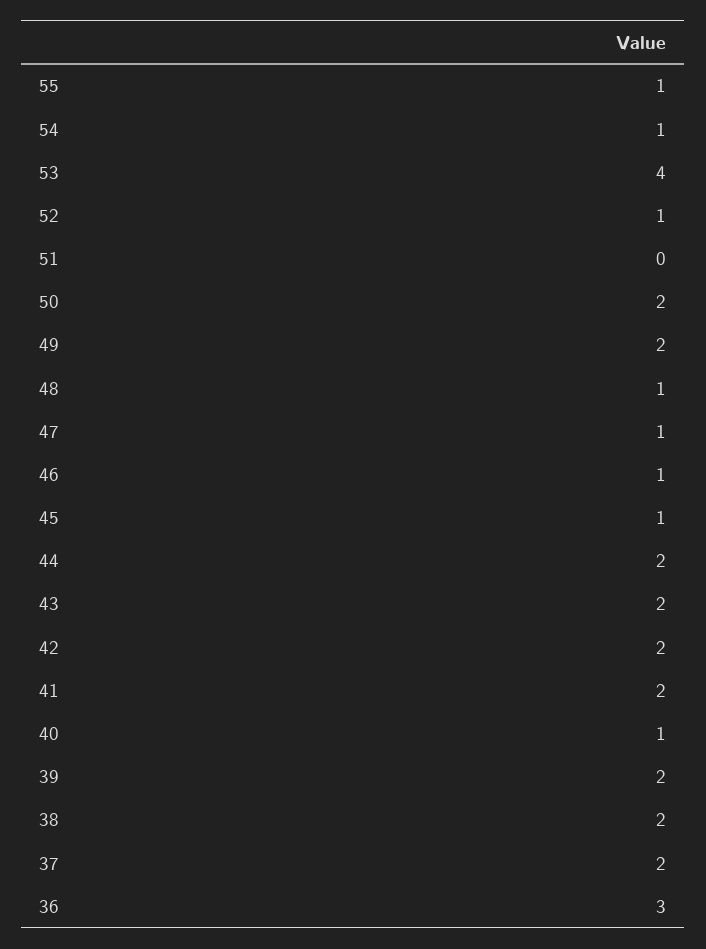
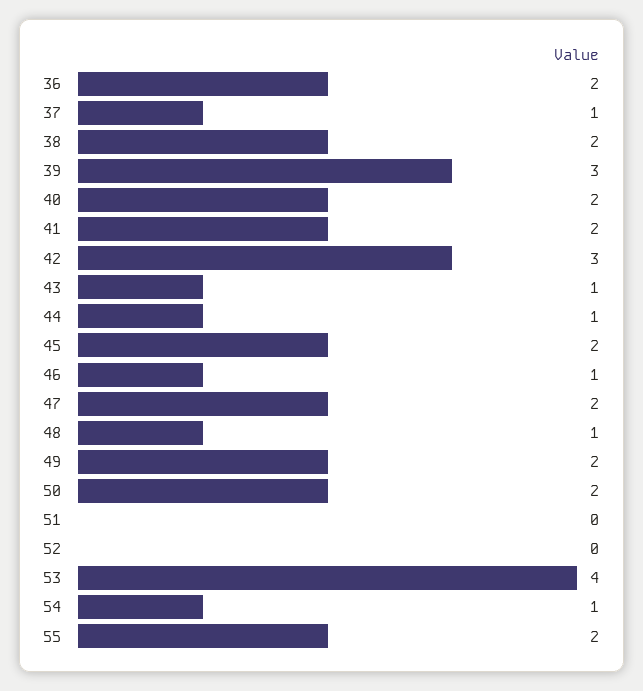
55: 1 -> 2
52: 1 -> 0
47: 1 -> 2
45: 1 -> 2
44: 2 -> 1
43: 2 -> 1
42: 2 -> 3
40: 1 -> 2
39: 2 -> 3
37: 2 -> 1
36: 3 -> 2

